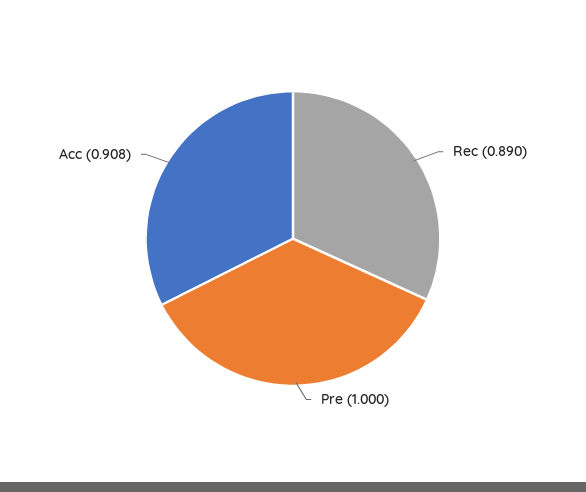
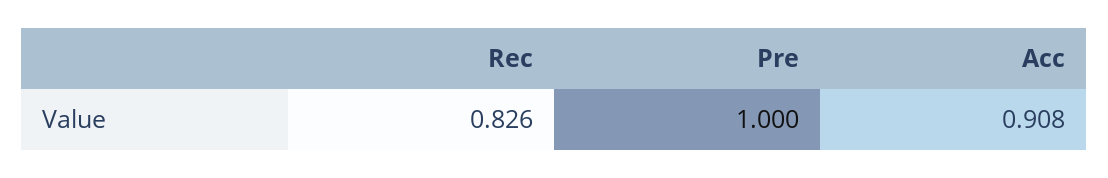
Rec: 0.89 -> 0.826

